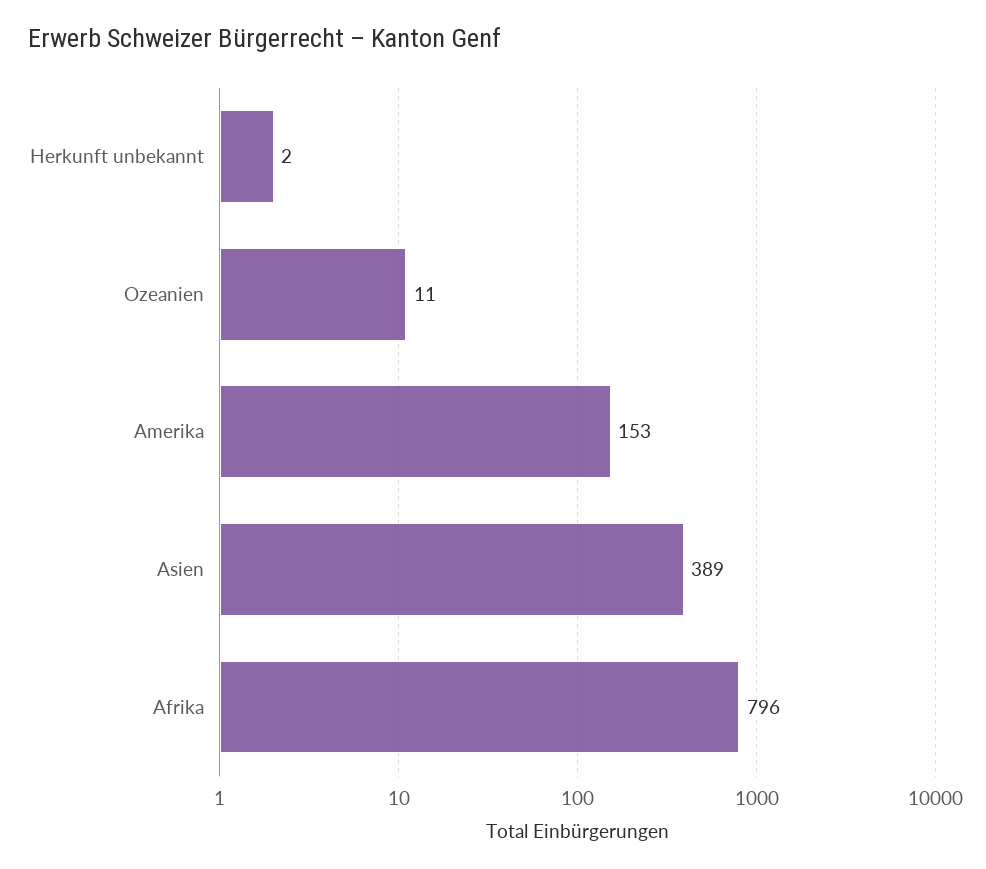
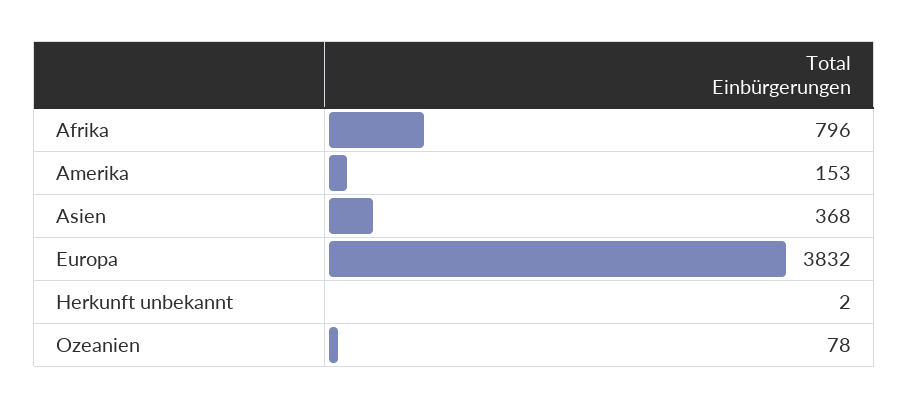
Ozeanien: 11 -> 78
Asien: 389 -> 368
Europa: none -> 3832

